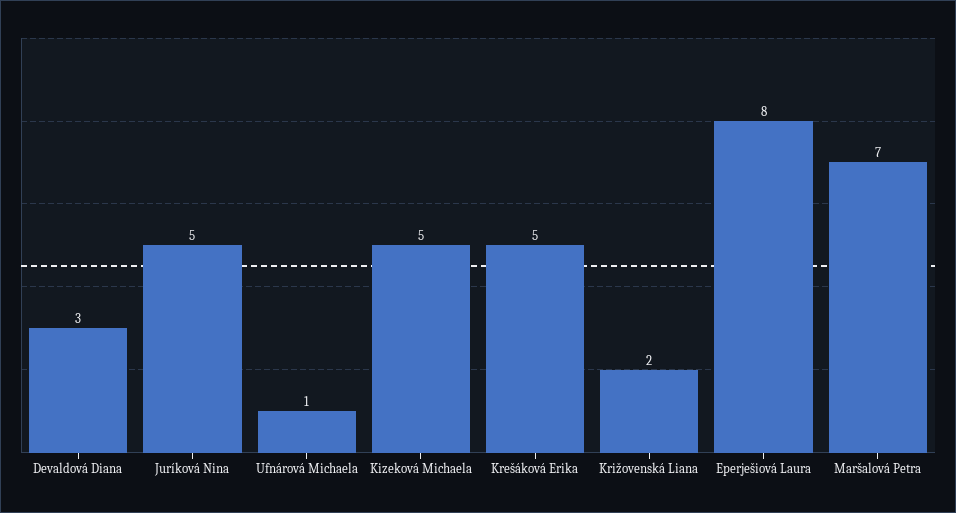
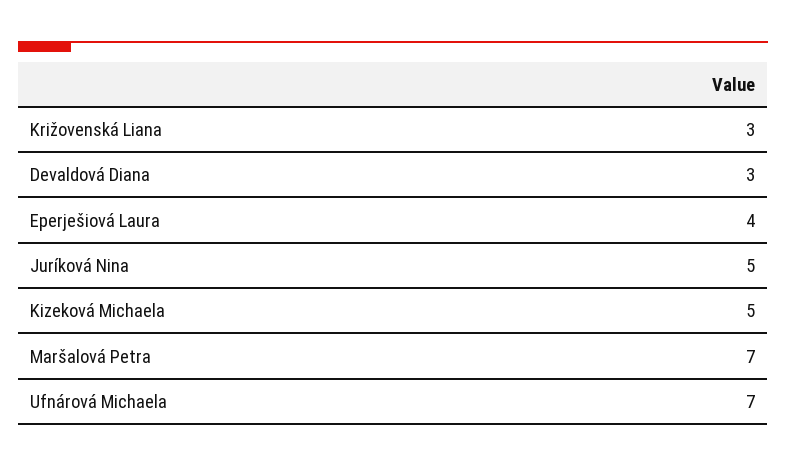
Ufnárová Michaela: 1 -> 7
Krešáková Erika: 5 -> none
Križovenská Liana: 2 -> 3
Eperješiová Laura: 8 -> 4

